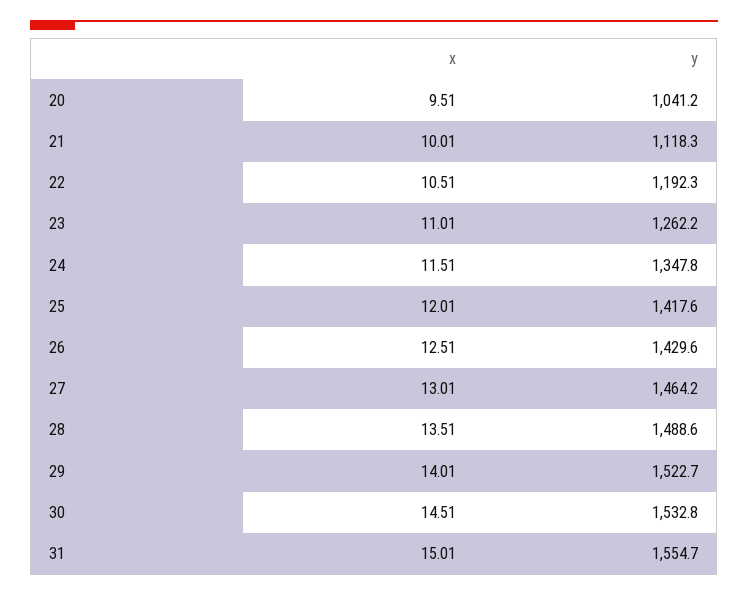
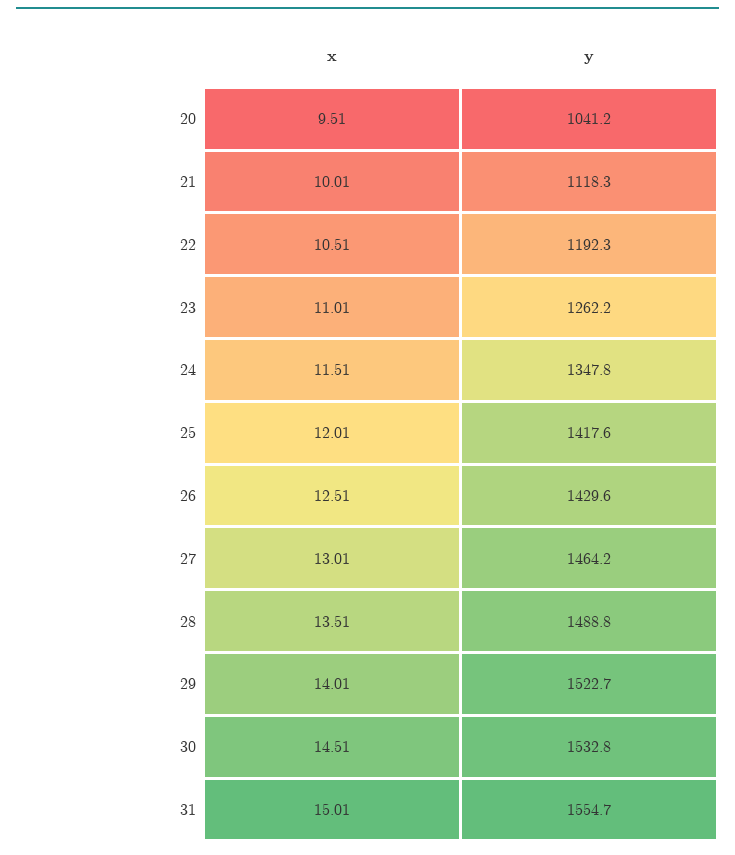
y, 28: 1488.6 -> 1488.8

